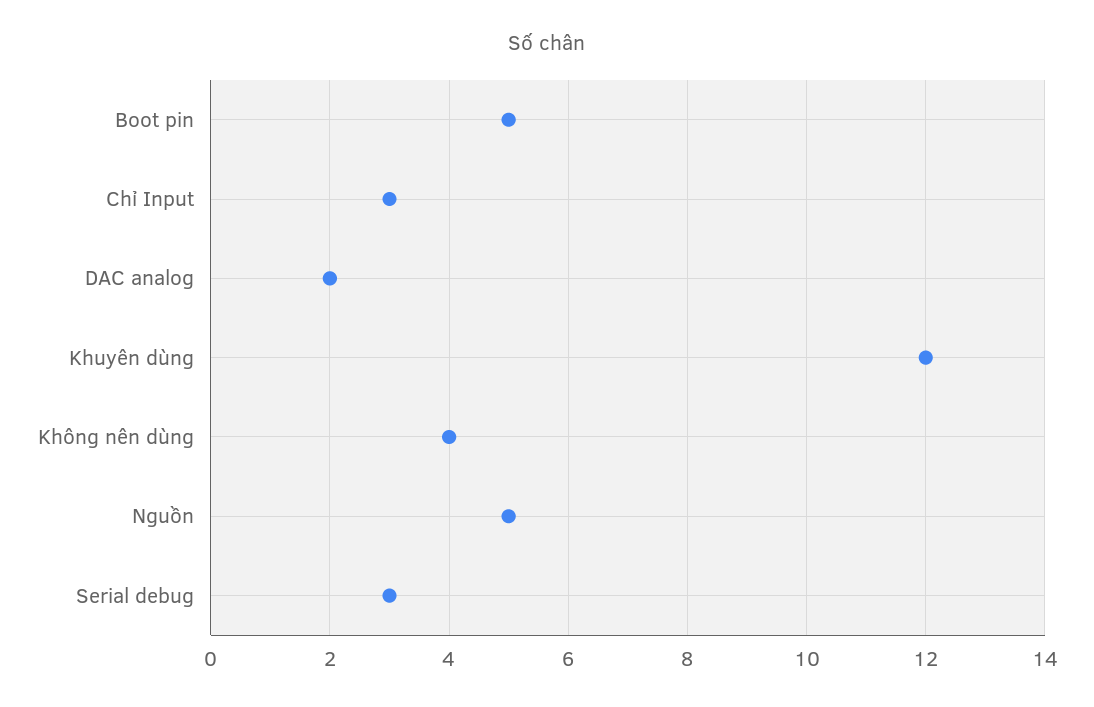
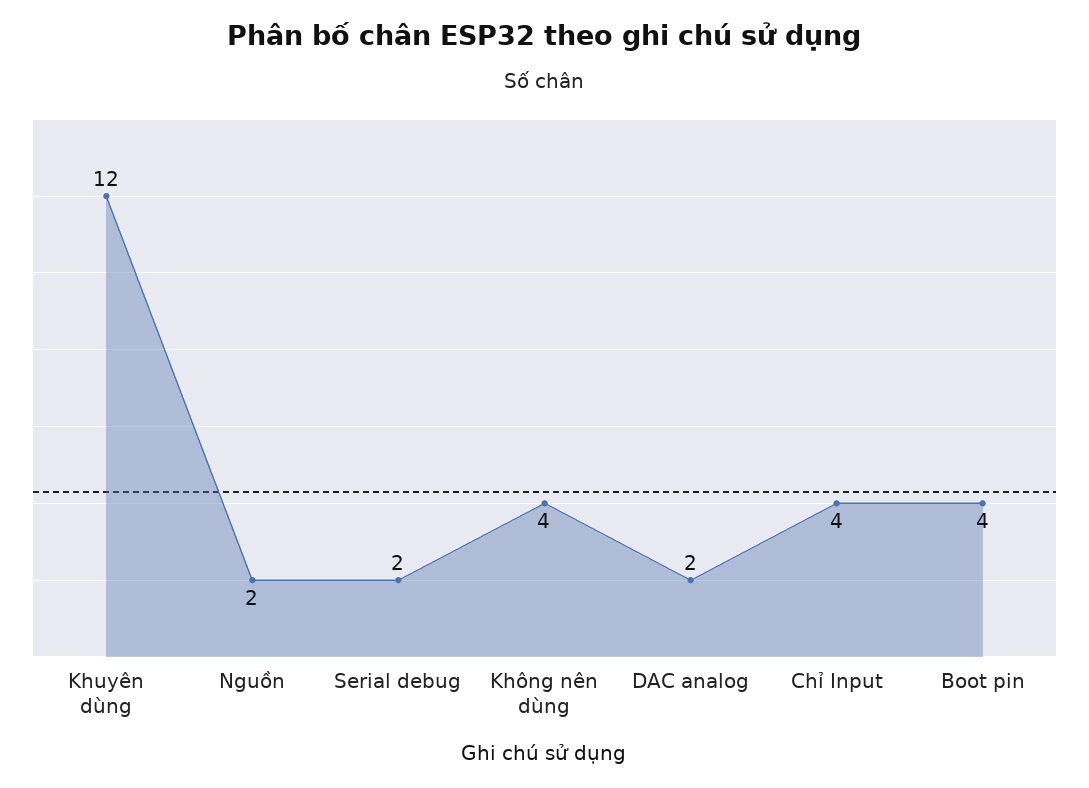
Boot pin: 5 -> 4
Chỉ Input: 3 -> 4
Nguồn: 5 -> 2
Serial debug: 3 -> 2

